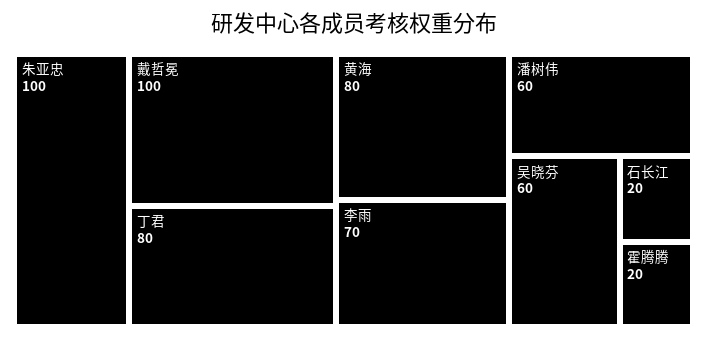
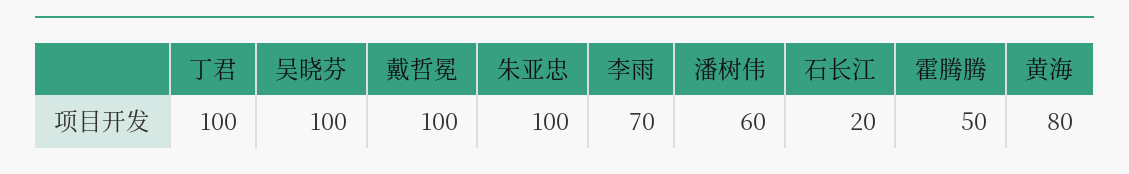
丁君: 80 -> 100
吴晓芬: 60 -> 100
霍腾腾: 20 -> 50

